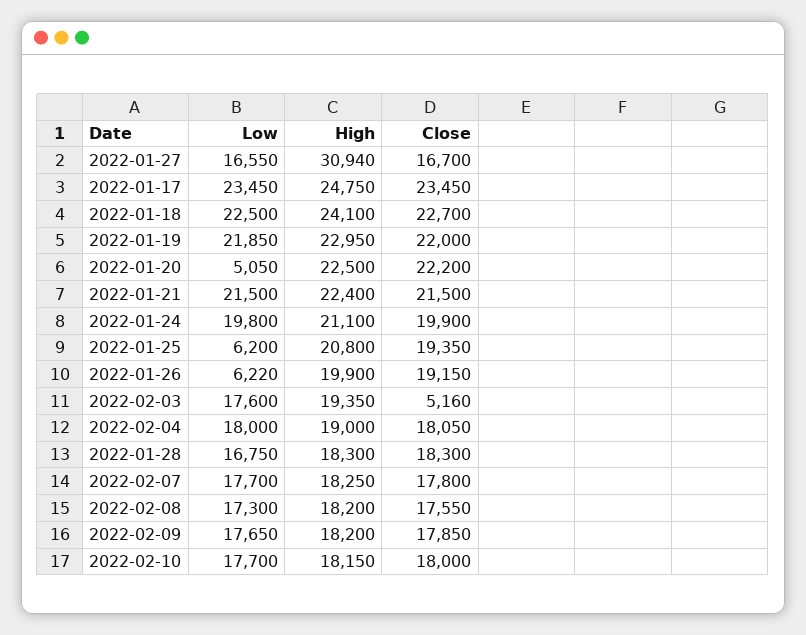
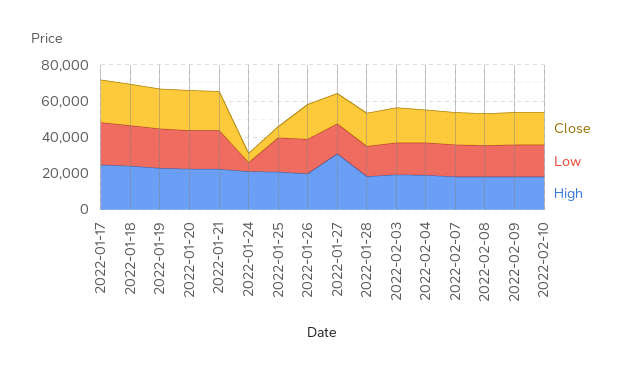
Low, 2022-01-20: 5050 -> 20000
Low, 2022-01-24: 19800 -> 5000
Close, 2022-01-24: 19900 -> 5000
Low, 2022-01-25: 6200 -> 20000
Close, 2022-01-25: 19350 -> 5000
Low, 2022-01-26: 6220 -> 20000
Close, 2022-02-03: 5160 -> 20000

